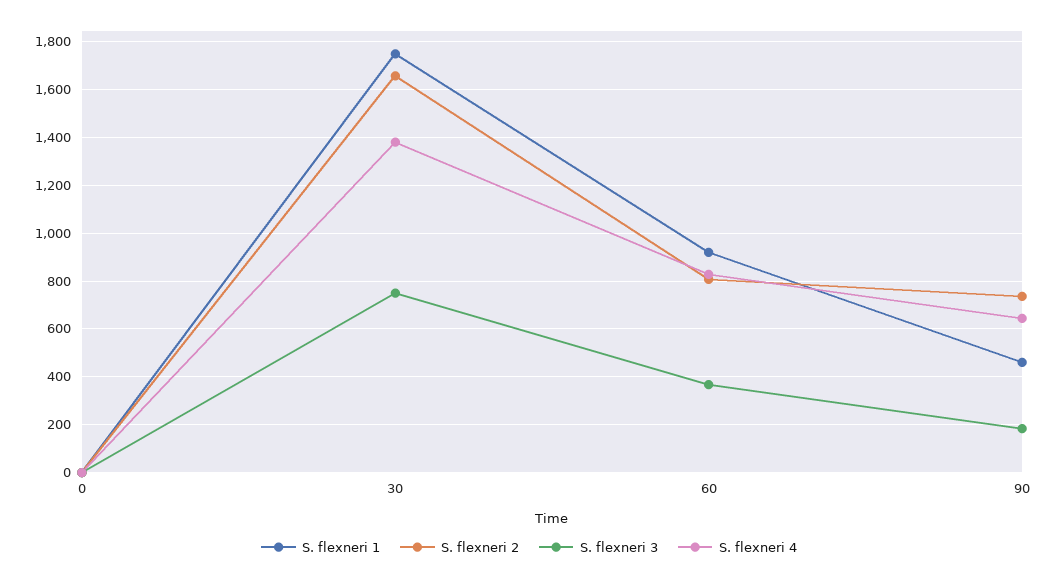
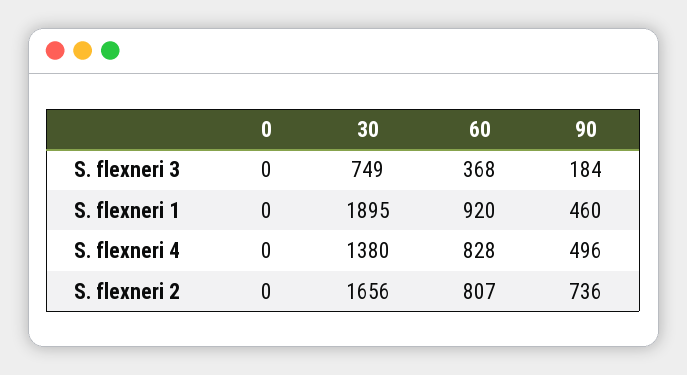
S. flexneri 1, 30: 1750 -> 1895
S. flexneri 4, 90: 650 -> 496

